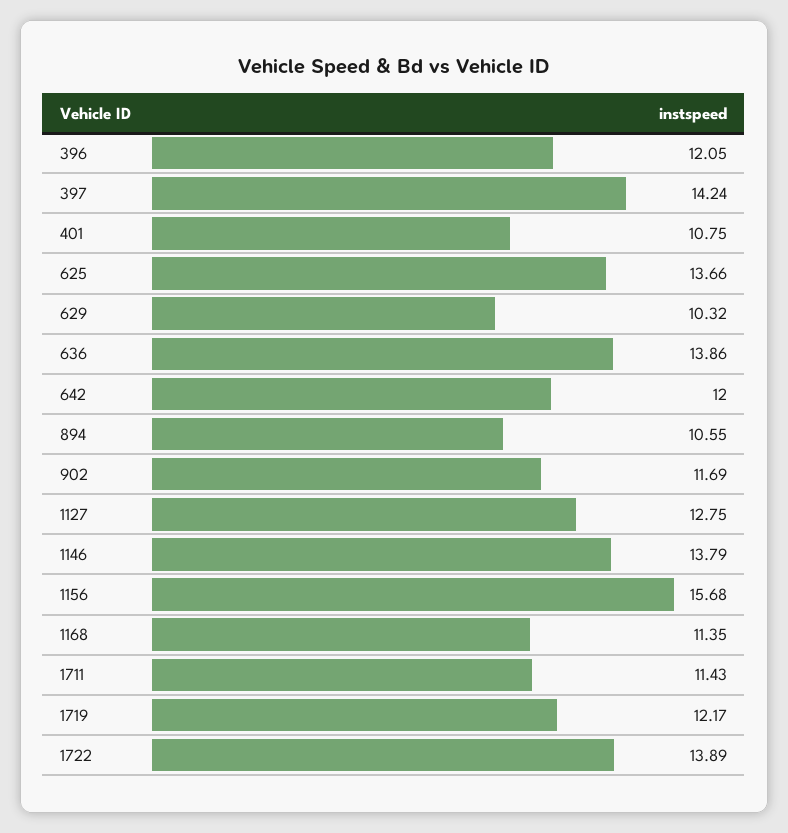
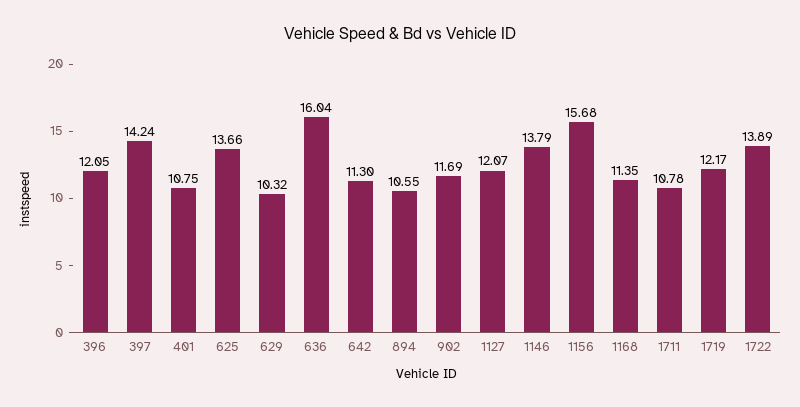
636: 13.86 -> 16.04
642: 12 -> 11.3
1127: 12.75 -> 12.07
1711: 11.43 -> 10.78

